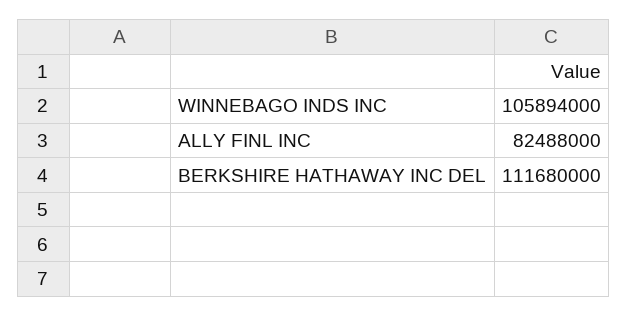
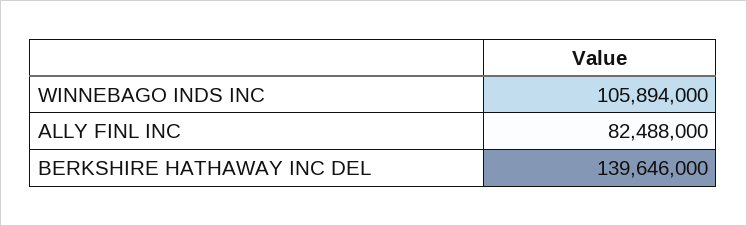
BERKSHIRE HATHAWAY INC DEL: 111680000 -> 139646000

